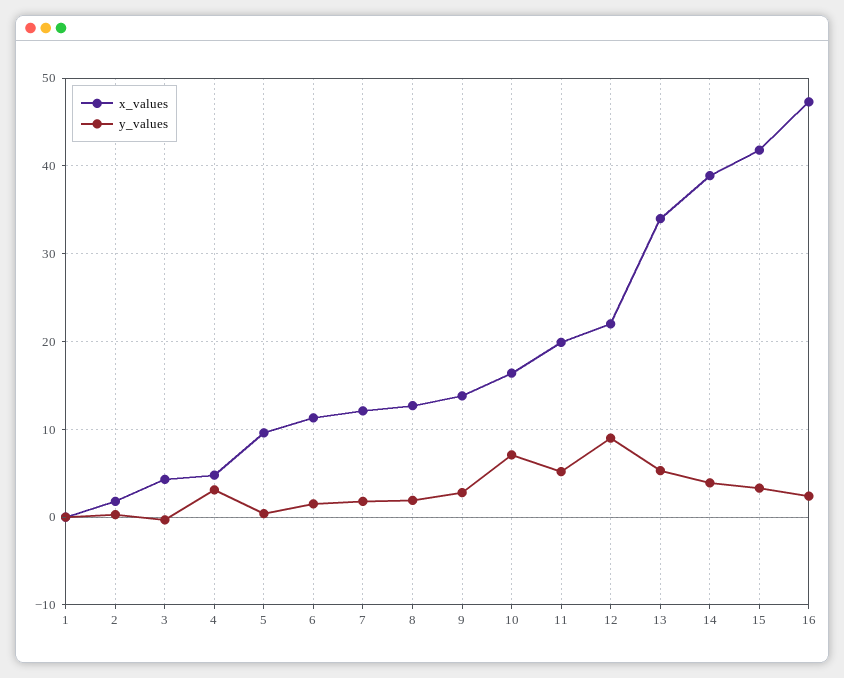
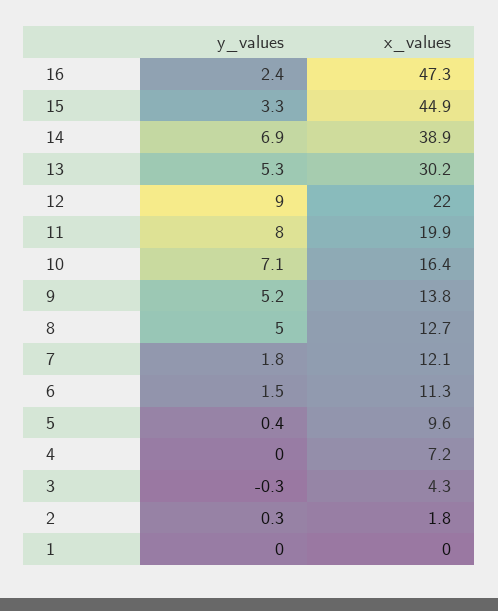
x_values, 4: 5 -> 7.2
y_values, 4: 3 -> 0
y_values, 8: 2 -> 5
y_values, 9: 3 -> 5.2
y_values, 11: 5 -> 8
x_values, 13: 34 -> 30.2
y_values, 14: 4 -> 6.9
x_values, 15: 42 -> 44.9

